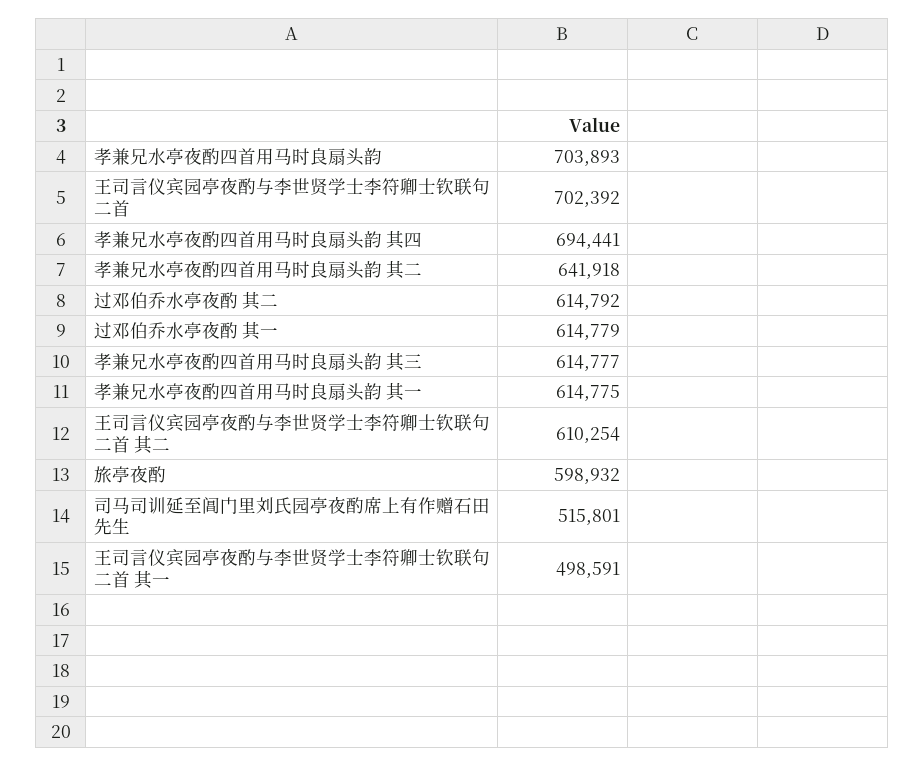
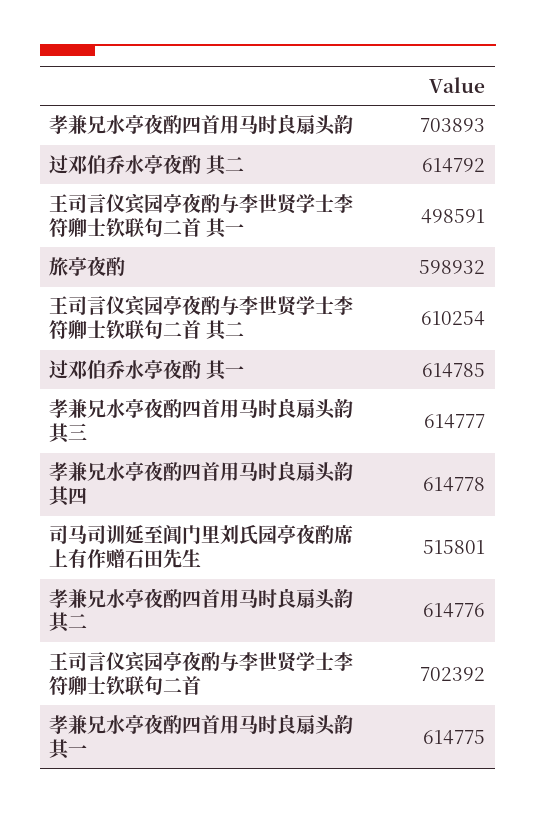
孝兼兄水亭夜酌四首用马时良扇头韵 其四: 694441 -> 614778
孝兼兄水亭夜酌四首用马时良扇头韵 其二: 641918 -> 614776
过邓伯乔水亭夜酌 其一: 614779 -> 614785

